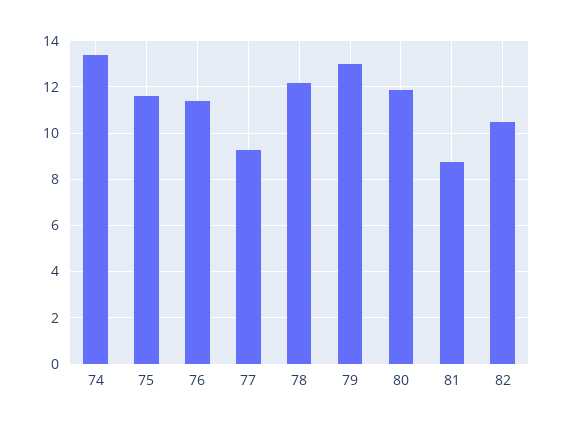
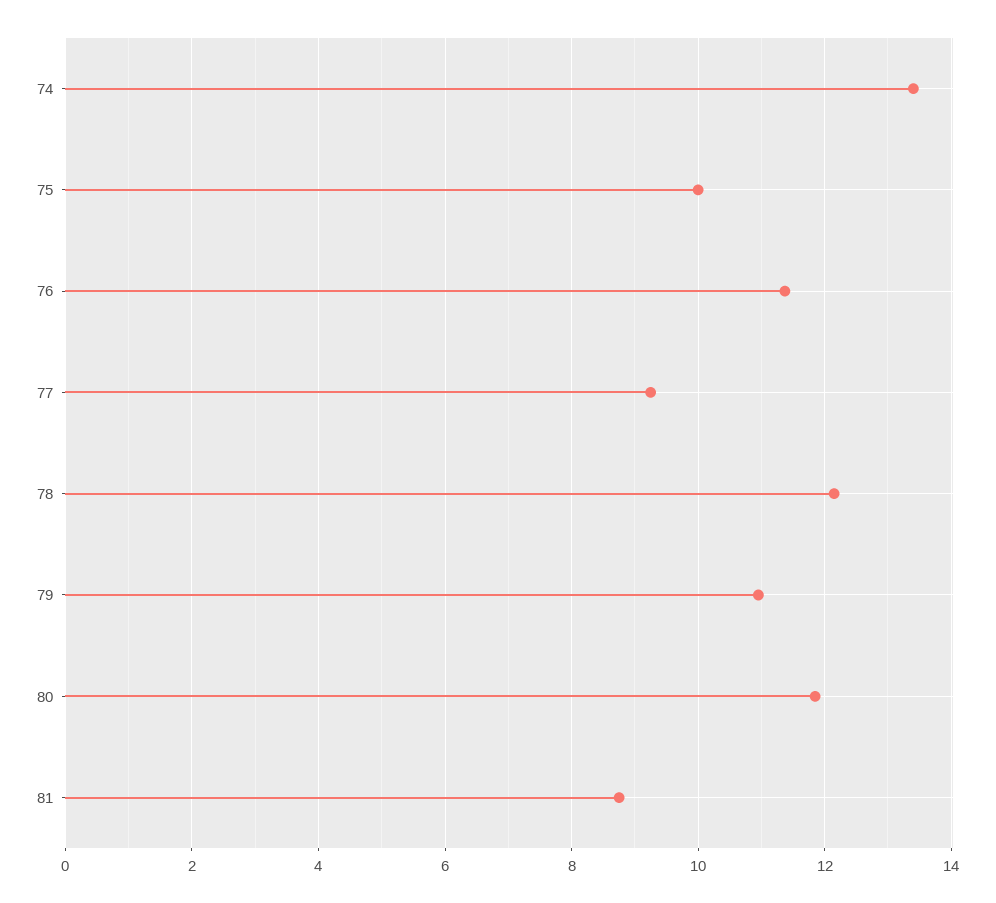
75: 11.5 -> 10
79: 13 -> 11
82: 10.5 -> none

